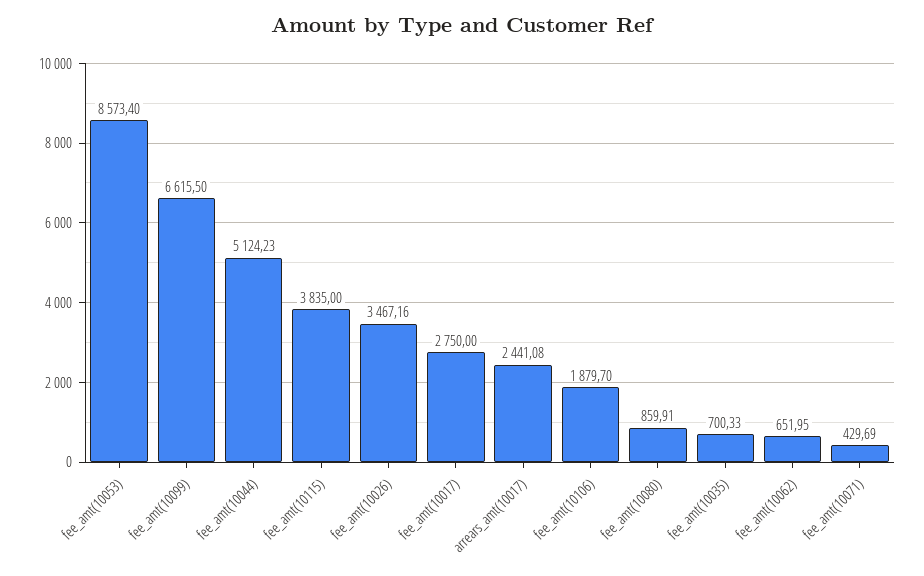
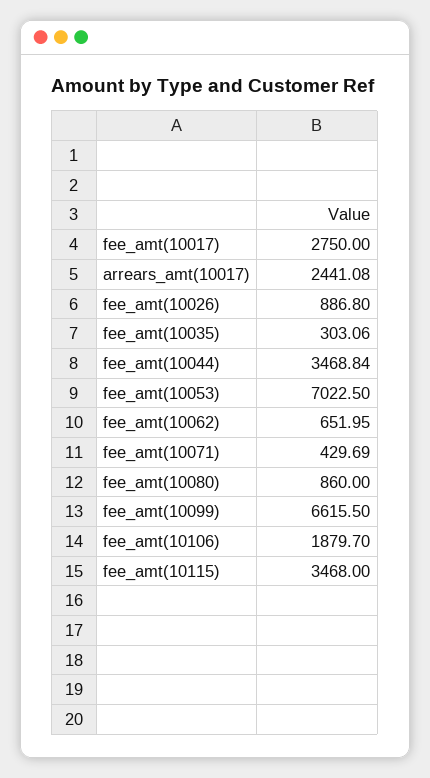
fee_amt(10053): 8573.4 -> 7022.5
fee_amt(10044): 5124.23 -> 3468.84
fee_amt(10115): 3835 -> 3468
fee_amt(10026): 3467.16 -> 886.8
fee_amt(10080): 859.91 -> 860
fee_amt(10035): 700.33 -> 303.06

